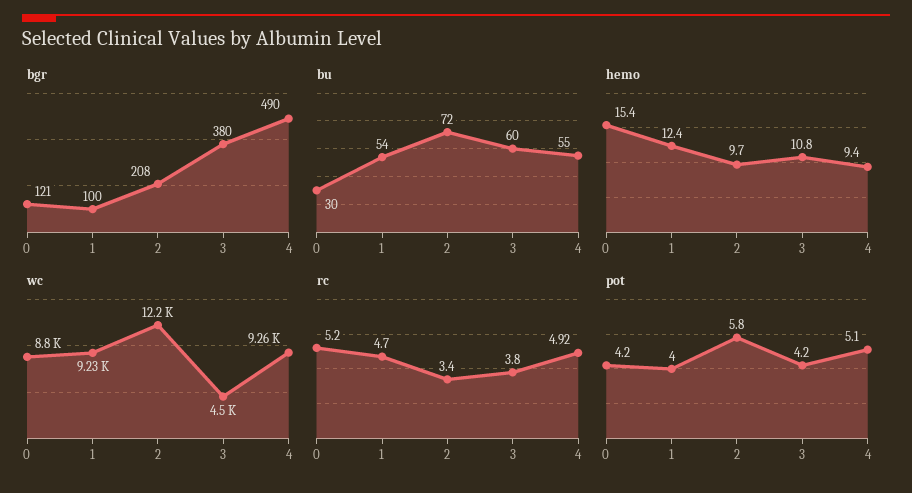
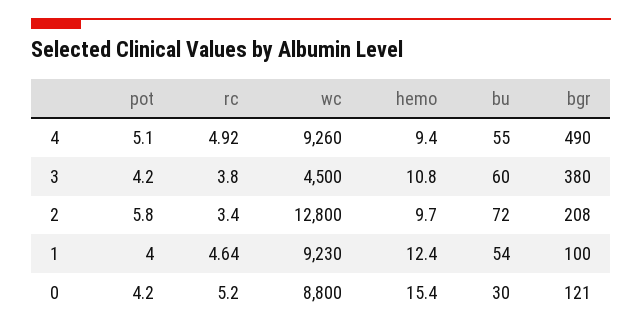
wc, 2: 12200 -> 12800
rc, 1: 4.7 -> 4.64

